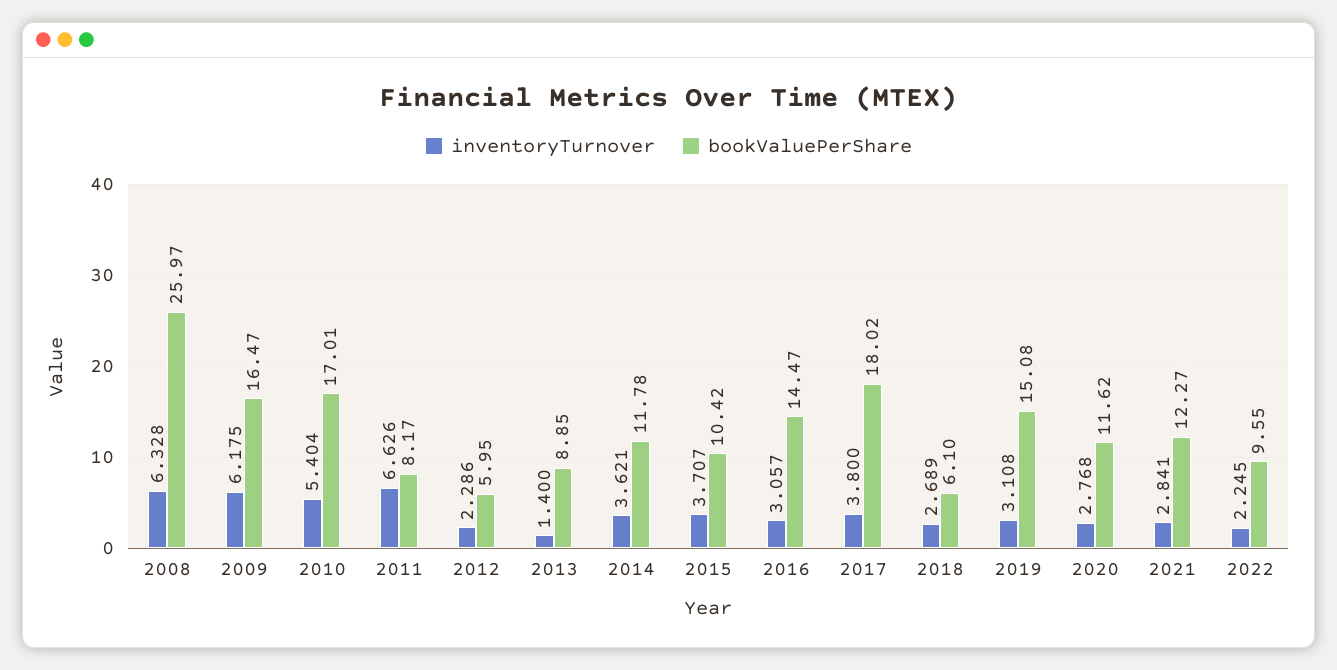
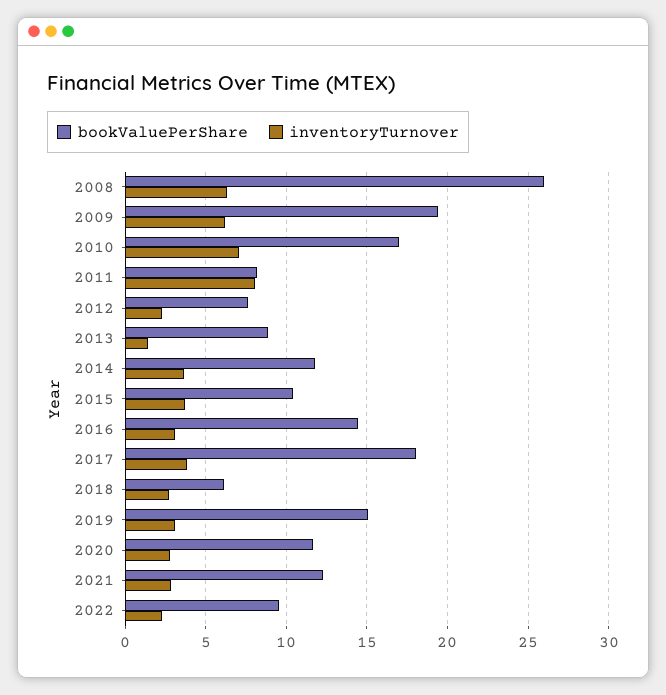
bookValuePerShare, 2009: 16.47 -> 19.5
inventoryTurnover, 2010: 5.404 -> 7
inventoryTurnover, 2011: 6.626 -> 8
bookValuePerShare, 2012: 5.95 -> 7.5

